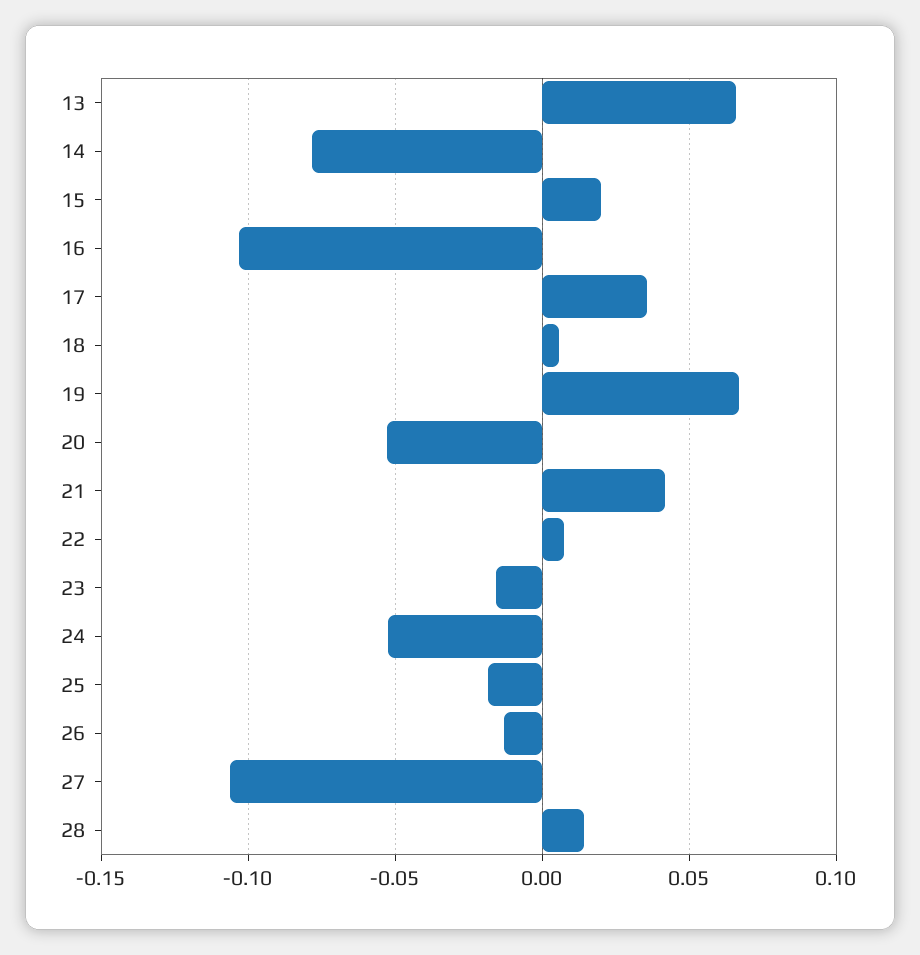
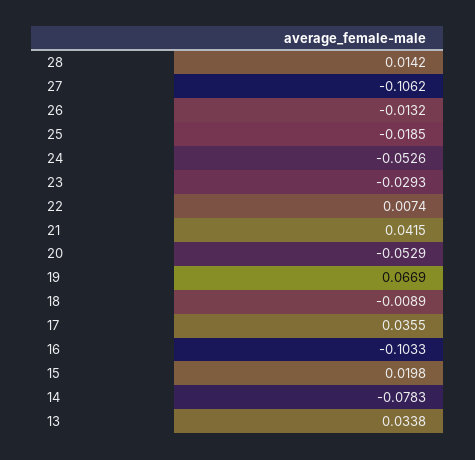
13: 0.065 -> 0.0338
18: 0.005 -> -0.0089
23: -0.015 -> -0.0293

